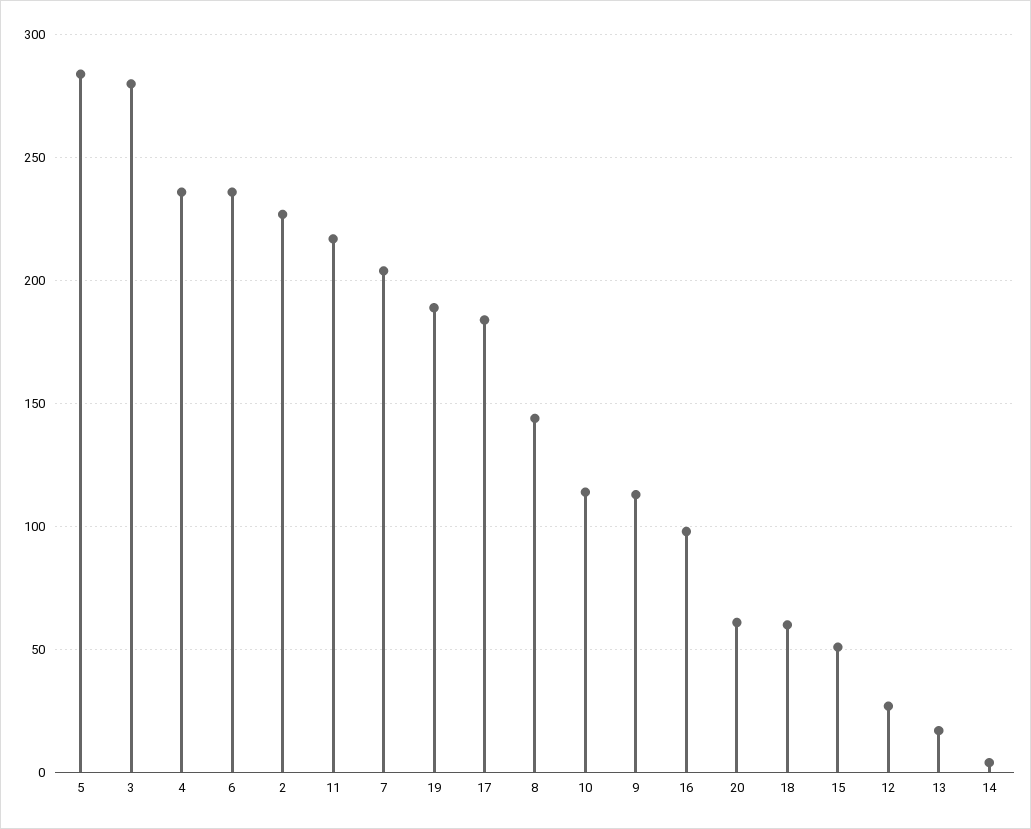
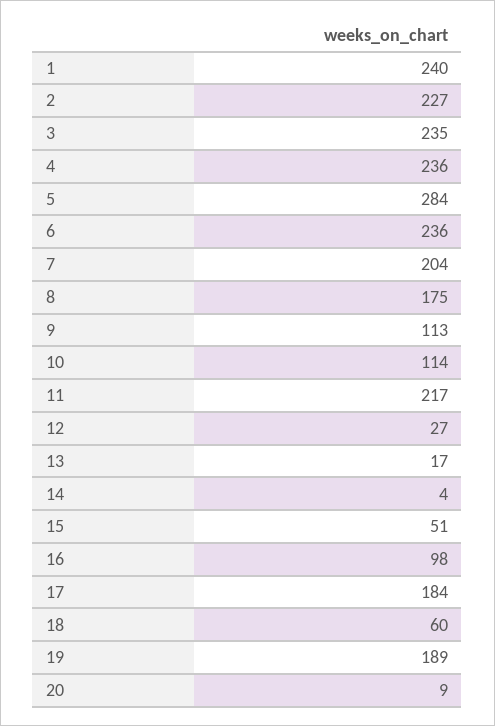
3: 280 -> 235
8: 145 -> 175
20: 60 -> 9
1: none -> 240

